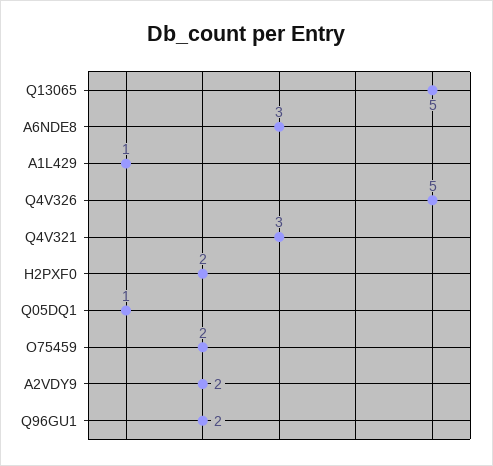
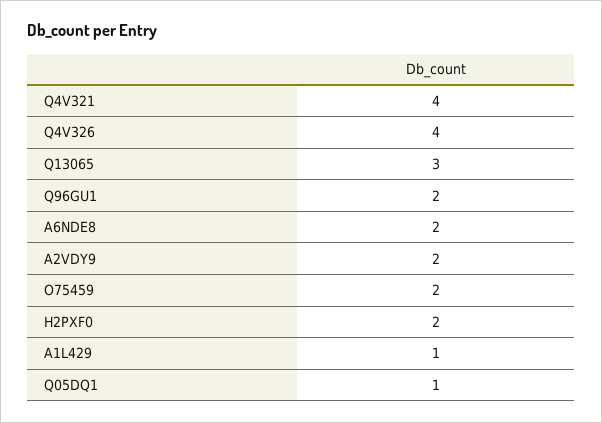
Q13065: 5 -> 3
A6NDE8: 3 -> 2
Q4V326: 5 -> 4
Q4V321: 3 -> 4

